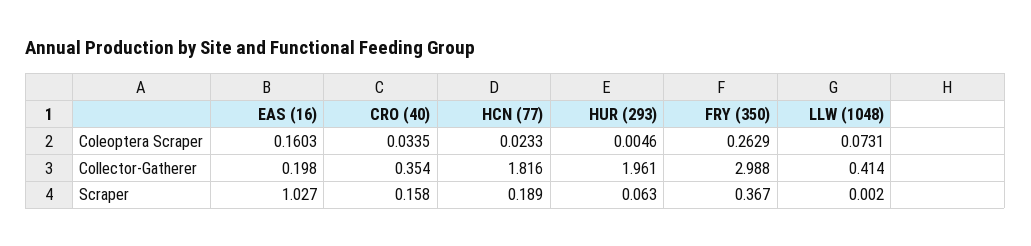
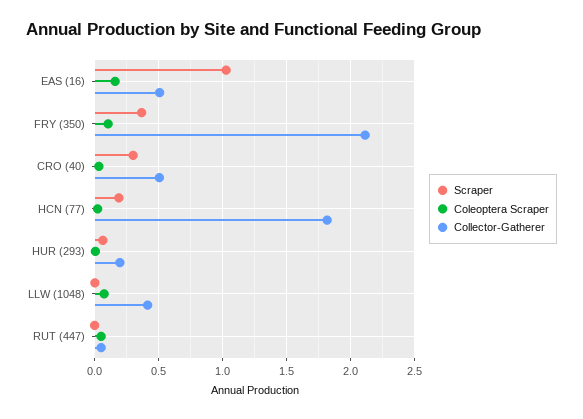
Coleoptera Scraper, FRY (350): 0.2629 -> 0.1
Collector-Gatherer, EAS (16): 0.198 -> 0.5
Collector-Gatherer, CRO (40): 0.354 -> 0.5
Collector-Gatherer, HUR (293): 1.961 -> 0.2
Collector-Gatherer, FRY (350): 2.988 -> 2.1
Scraper, CRO (40): 0.158 -> 0.3
Scraper, RUT (447): none -> 0
Coleoptera Scraper, RUT (447): none -> 0.05
Collector-Gatherer, RUT (447): none -> 0.05

